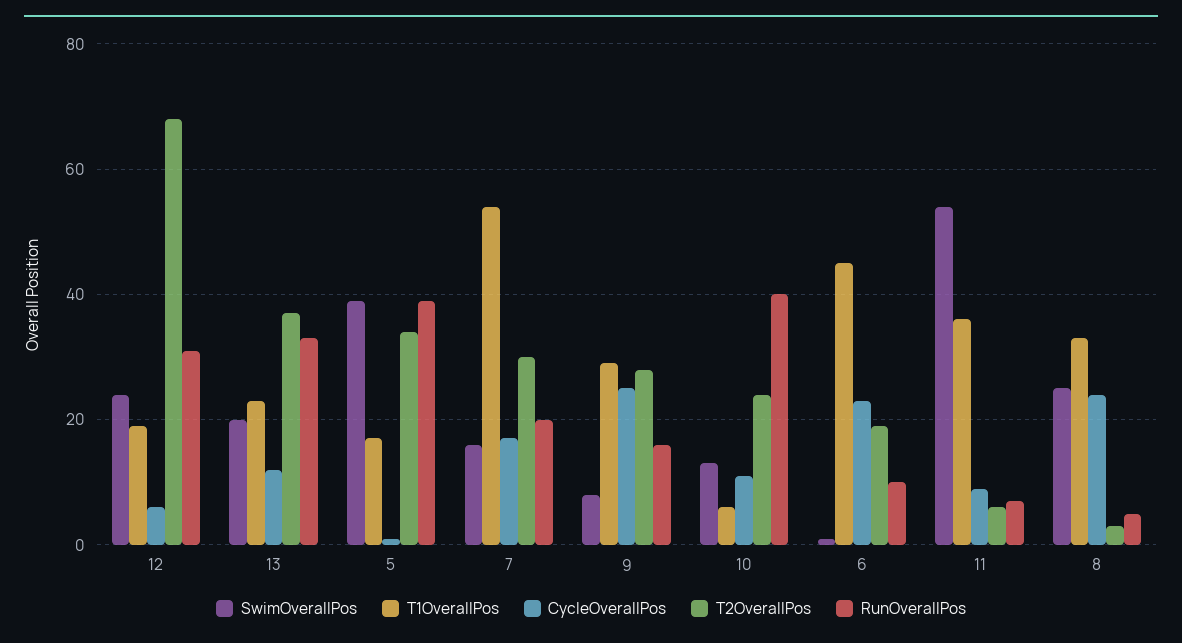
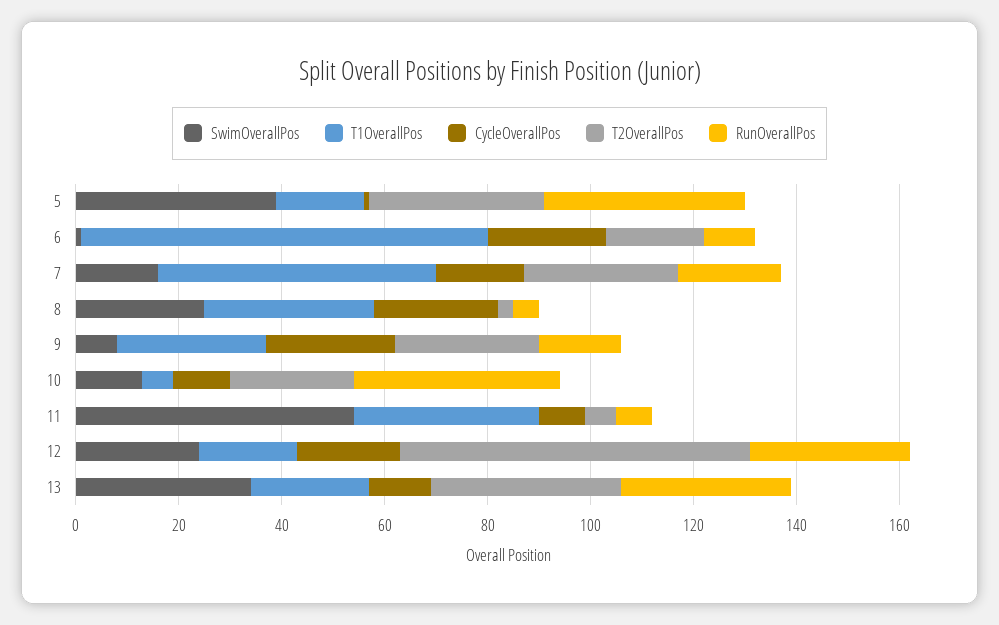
CycleOverallPos, 12: 5 -> 20
SwimOverallPos, 13: 20 -> 35
T1OverallPos, 6: 45 -> 80

